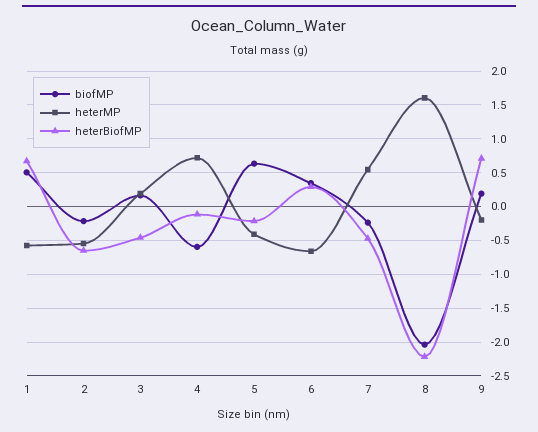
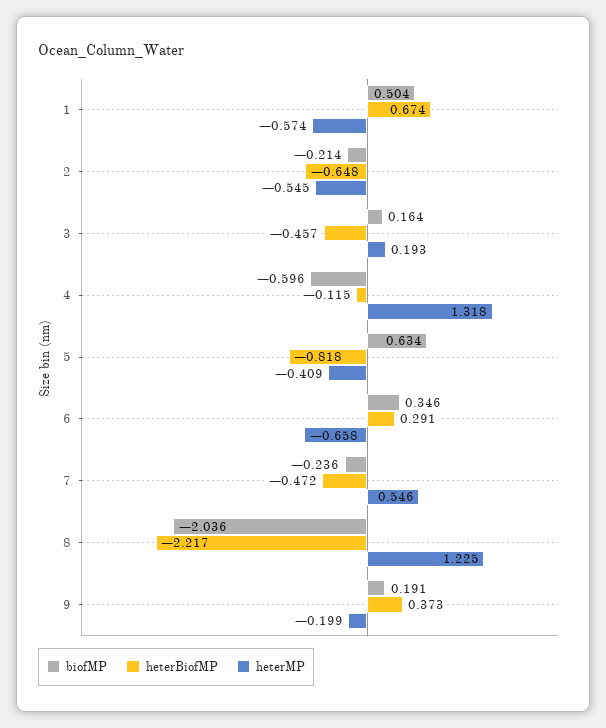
heterMP, 4: 0.7 -> 1.318
heterBiofMP, 5: -0.2 -> -0.818
heterMP, 8: 1.6 -> 1.225
heterBiofMP, 9: 0.7 -> 0.373

